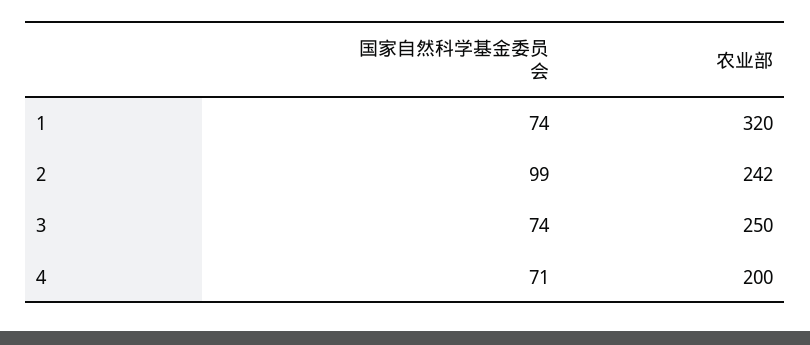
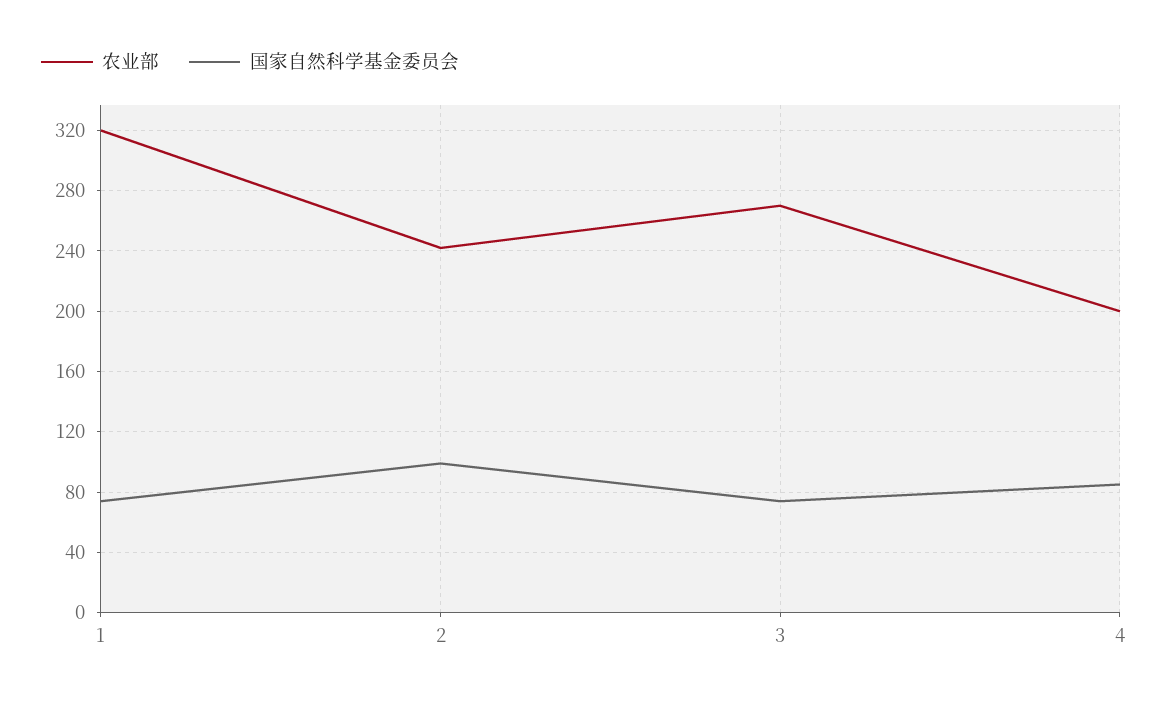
农业部, 3: 250 -> 270
国家自然科学基金委员会, 4: 71 -> 85

